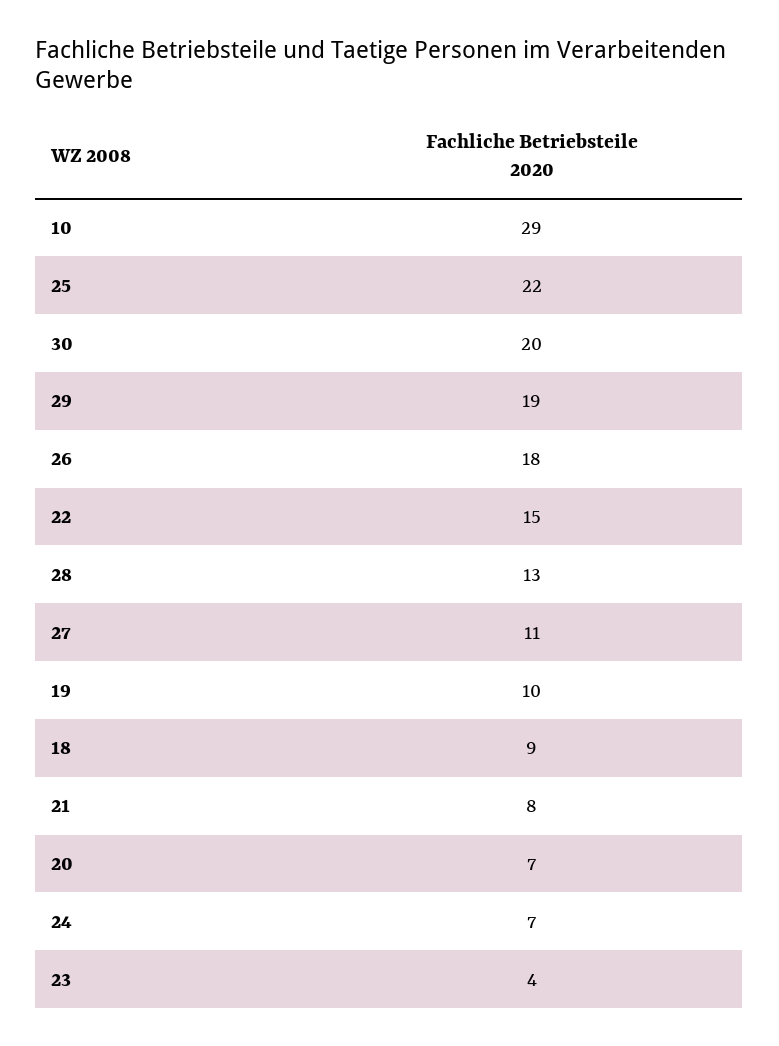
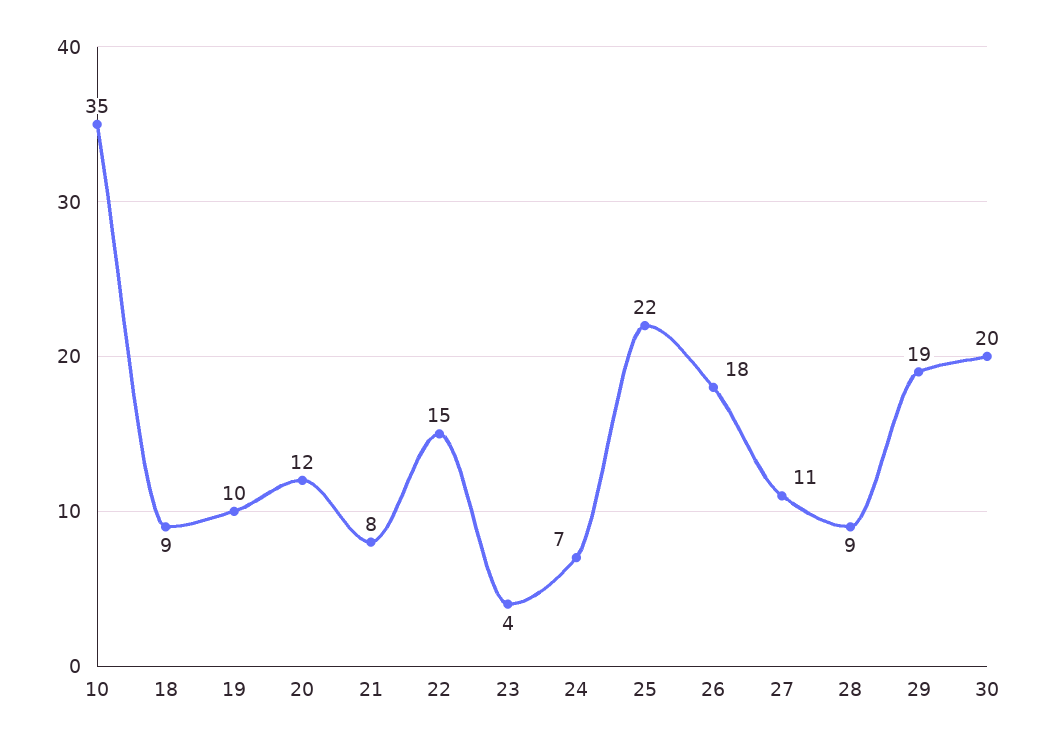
10: 29 -> 35
28: 13 -> 9
20: 7 -> 12

